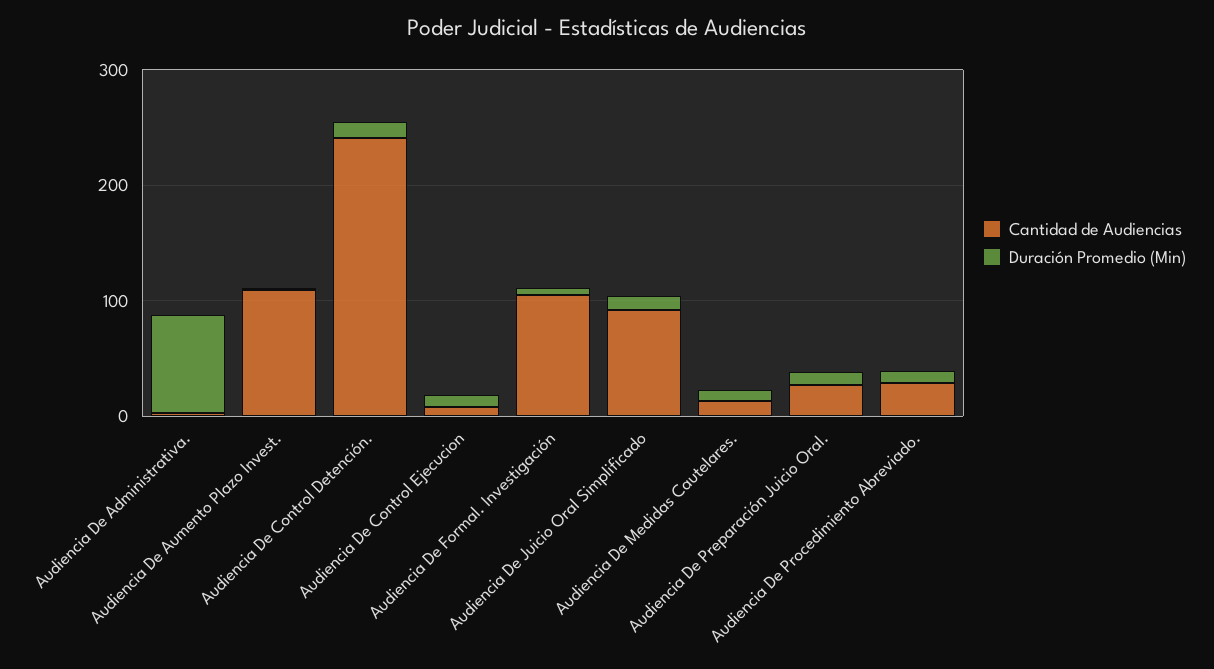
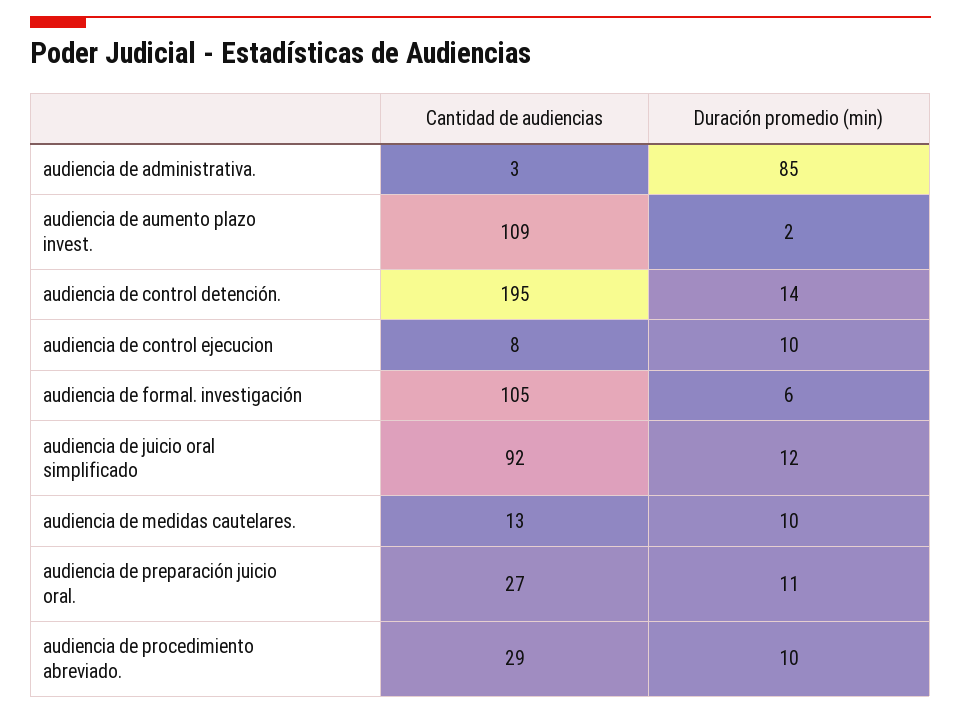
Cantidad de Audiencias, Audiencia De Control Detención.: 240 -> 195

